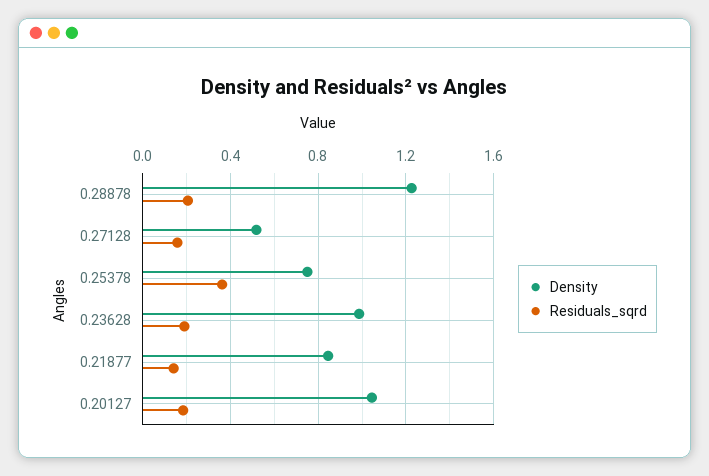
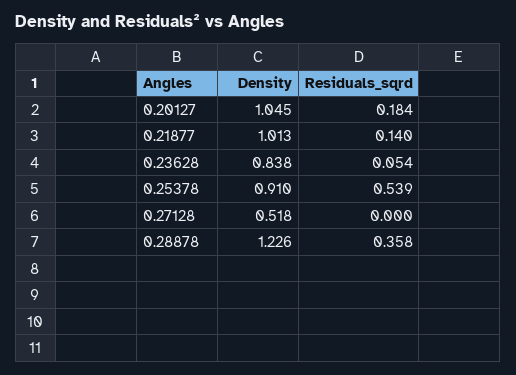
Residuals_sqrd, 0.28878: 0.2 -> 0.358
Residuals_sqrd, 0.27128: 0.15 -> 0
Density, 0.25378: 0.75 -> 0.91
Residuals_sqrd, 0.25378: 0.35 -> 0.539
Density, 0.23628: 1 -> 0.838
Residuals_sqrd, 0.23628: 0.2 -> 0.054
Density, 0.21877: 0.85 -> 1.013

